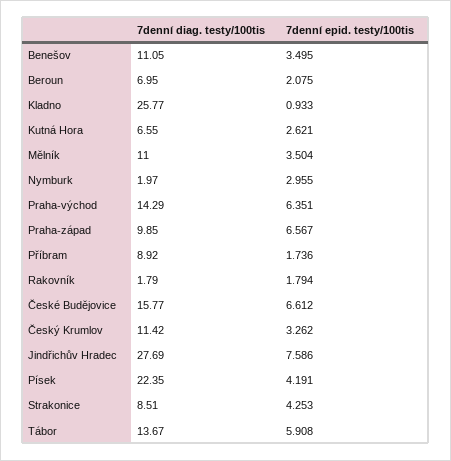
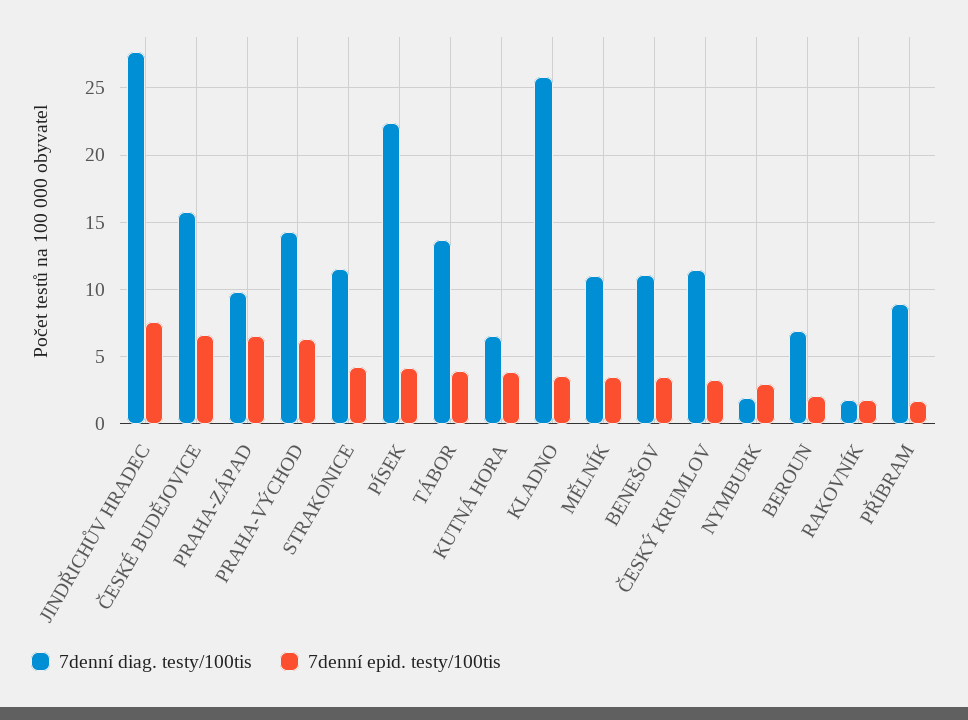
7denní epid. testy/100tis, Kladno: 0.933 -> 3.5
7denní epid. testy/100tis, Kutná Hora: 2.621 -> 4
7denní diag. testy/100tis, Strakonice: 8.51 -> 11.5
7denní epid. testy/100tis, Tábor: 5.908 -> 4

